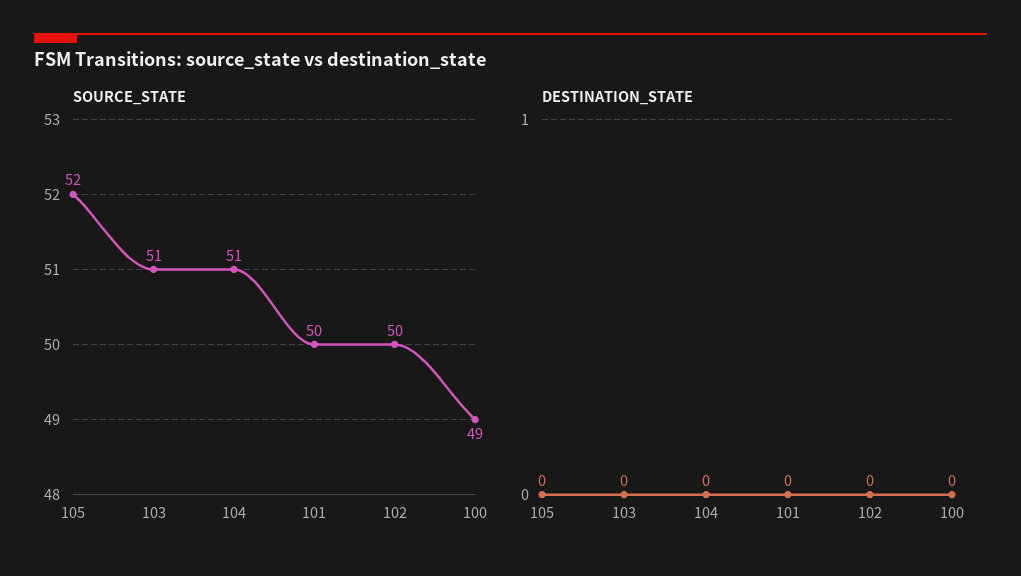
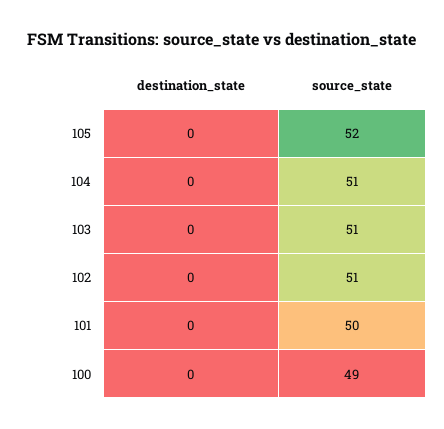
SOURCE_STATE, 102: 50 -> 51

